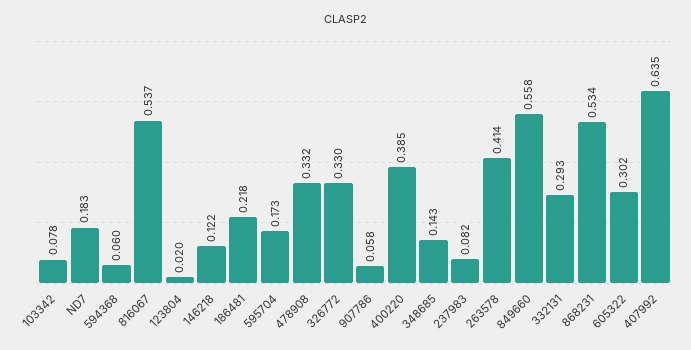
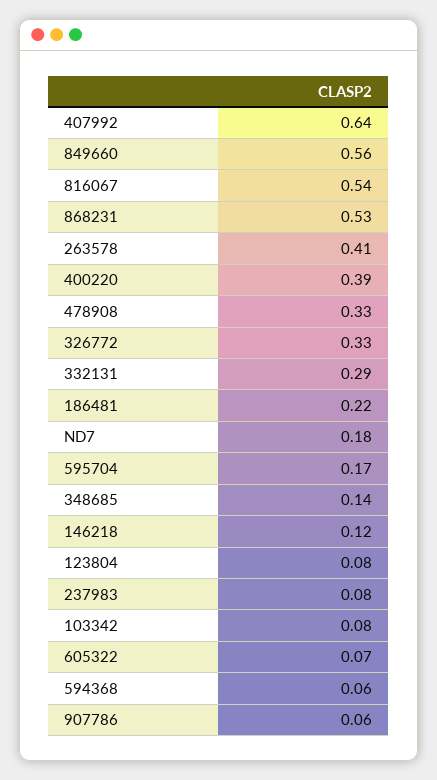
123804: 0.02 -> 0.08
605322: 0.302 -> 0.07

